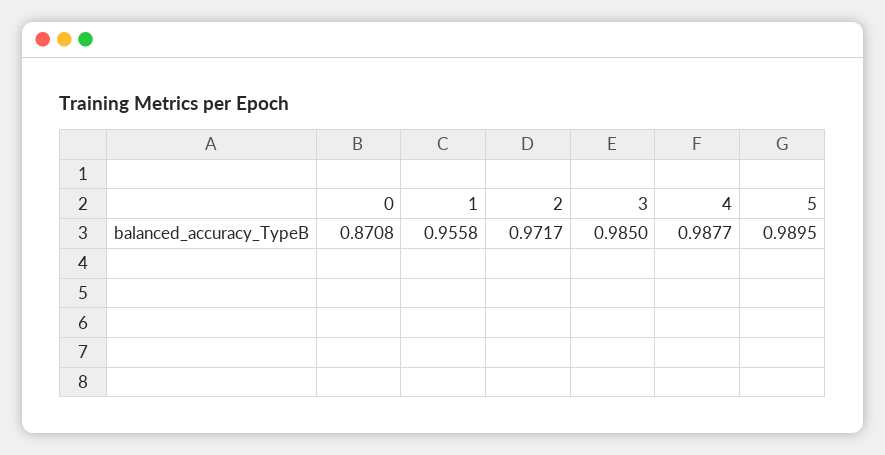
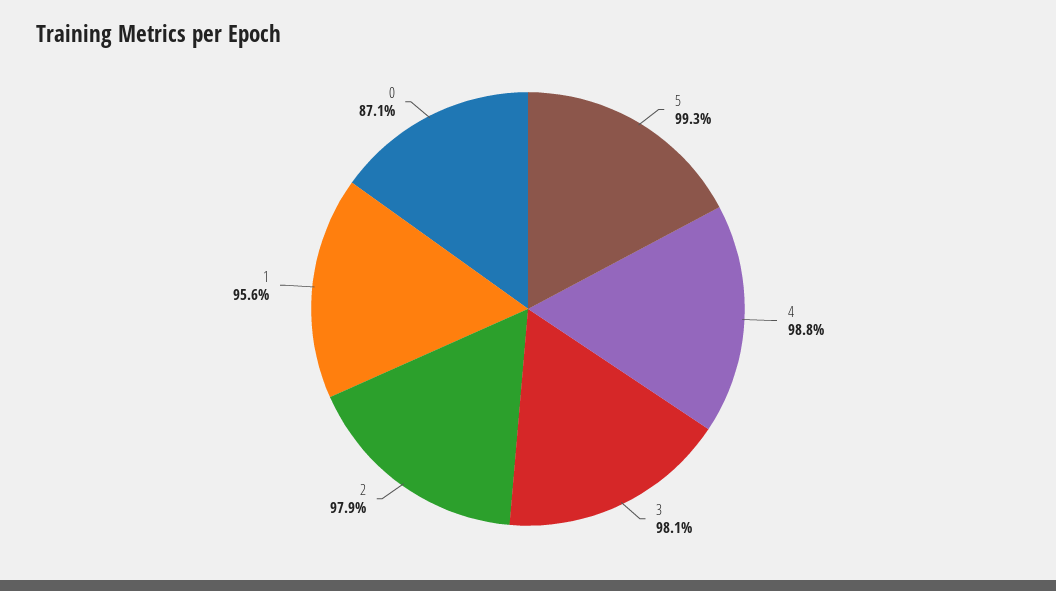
2: 0.9717 -> 0.979
3: 0.985 -> 0.981
5: 0.9895 -> 0.993

